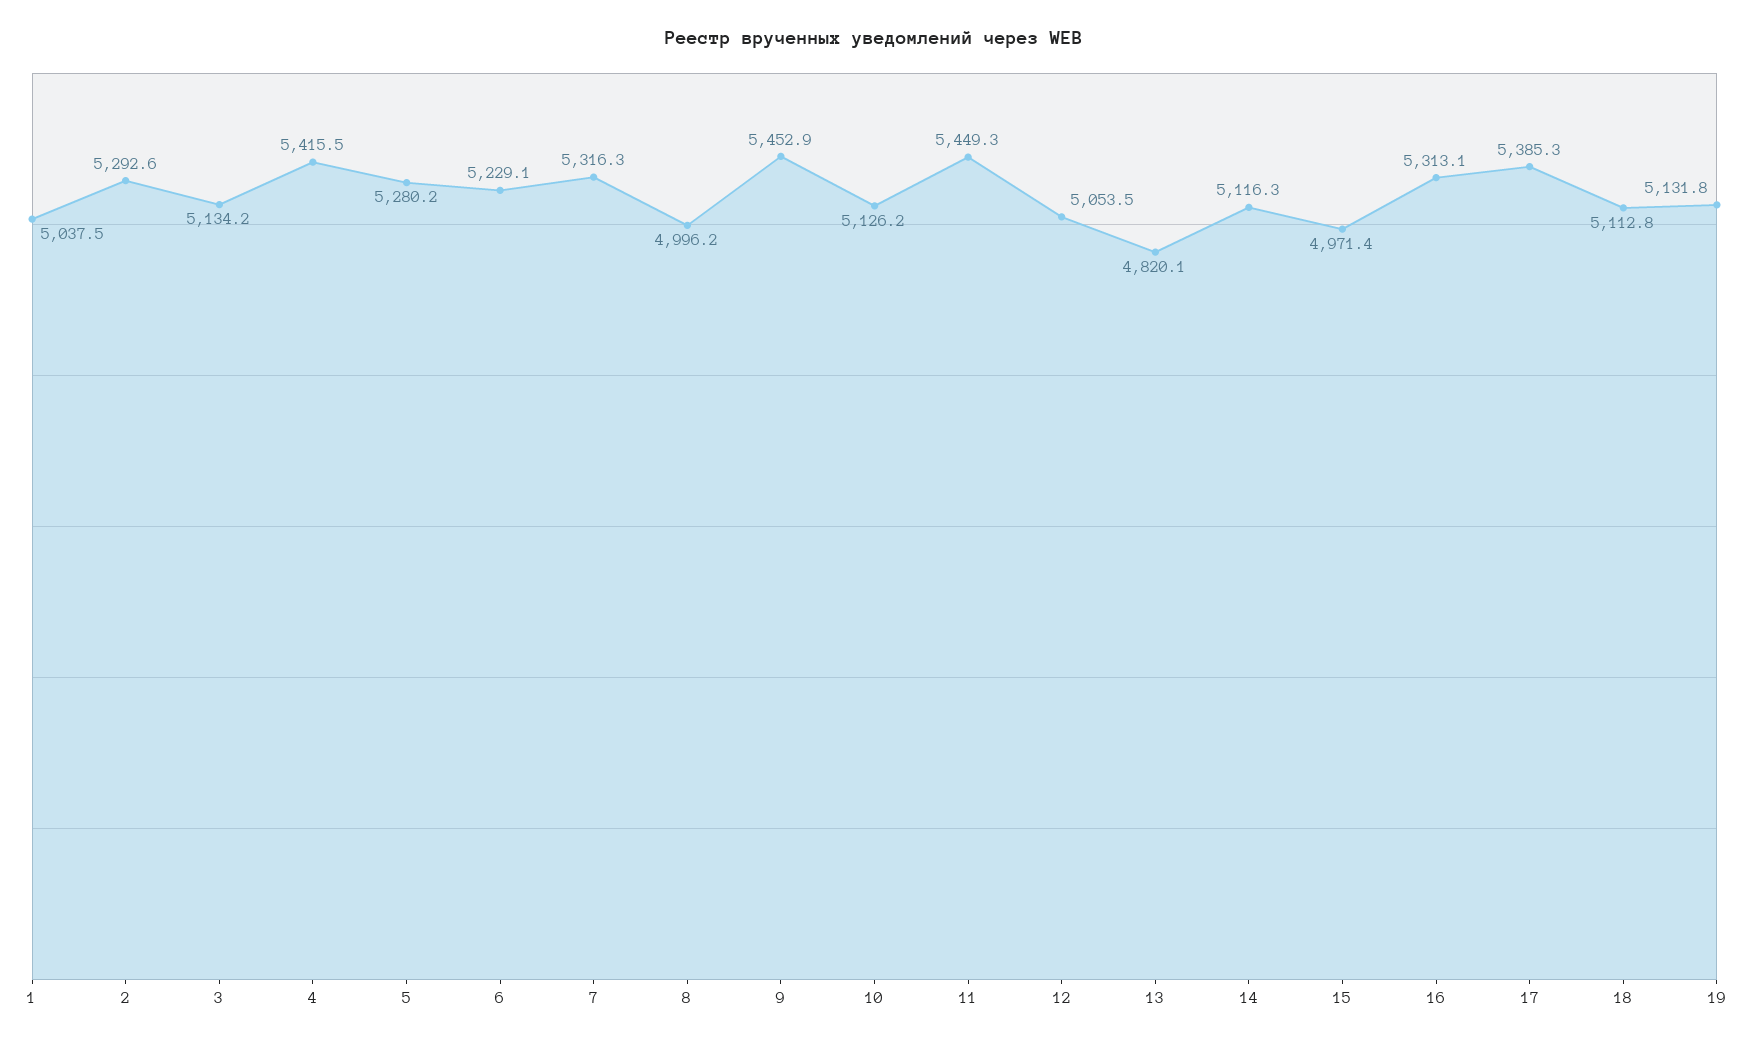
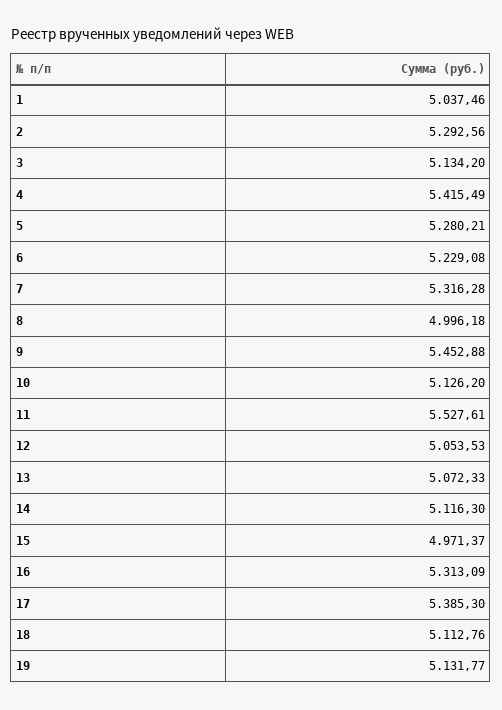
11: 5449.3 -> 5527.61
13: 4820.1 -> 5072.33

